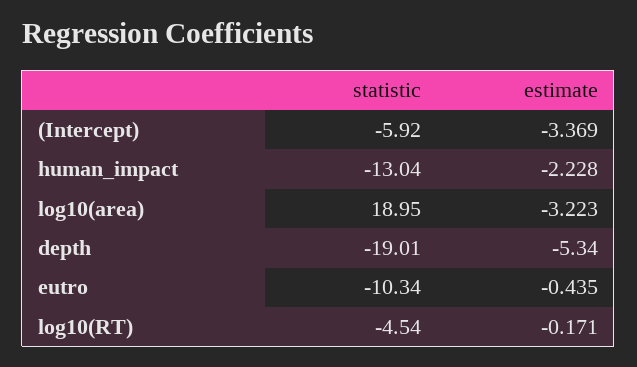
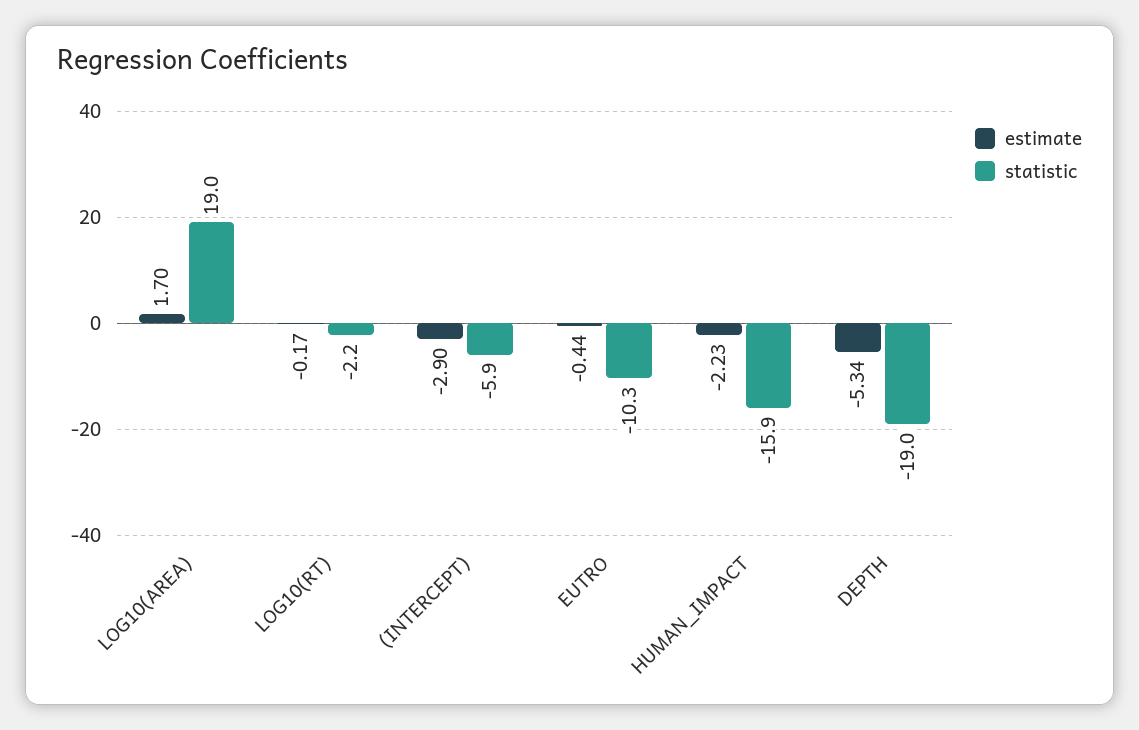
estimate, (Intercept): -3.369 -> -2.9
statistic, human_impact: -13.04 -> -15.9
estimate, log10(area): -3.223 -> 1.7
statistic, log10(RT): -4.54 -> -2.2

